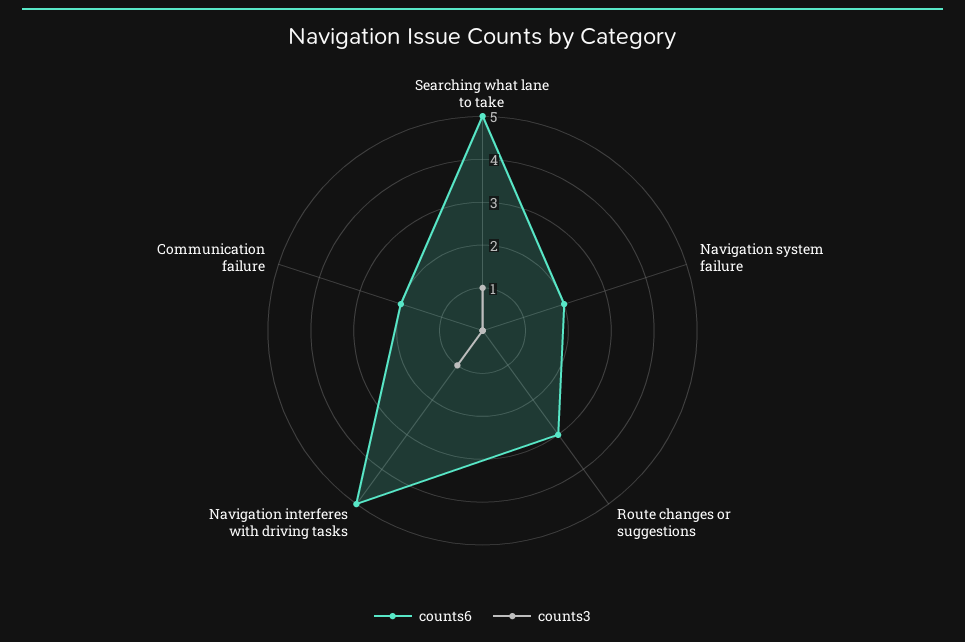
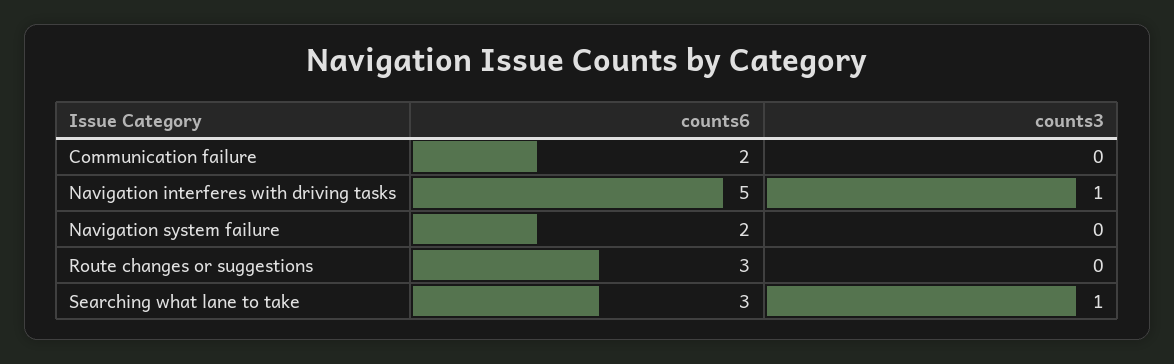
counts6, Searching what lane to take: 5 -> 3

